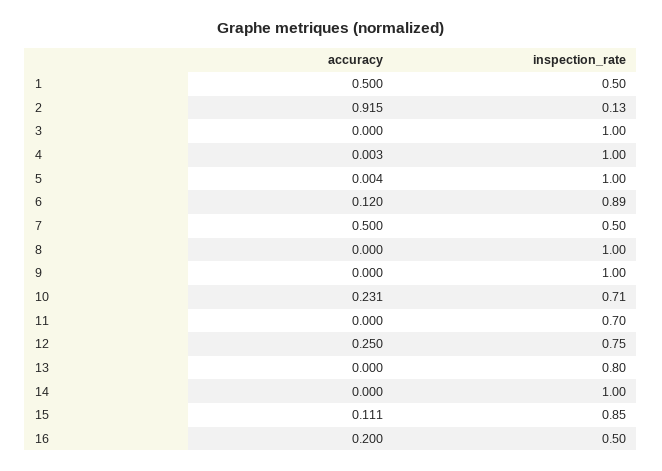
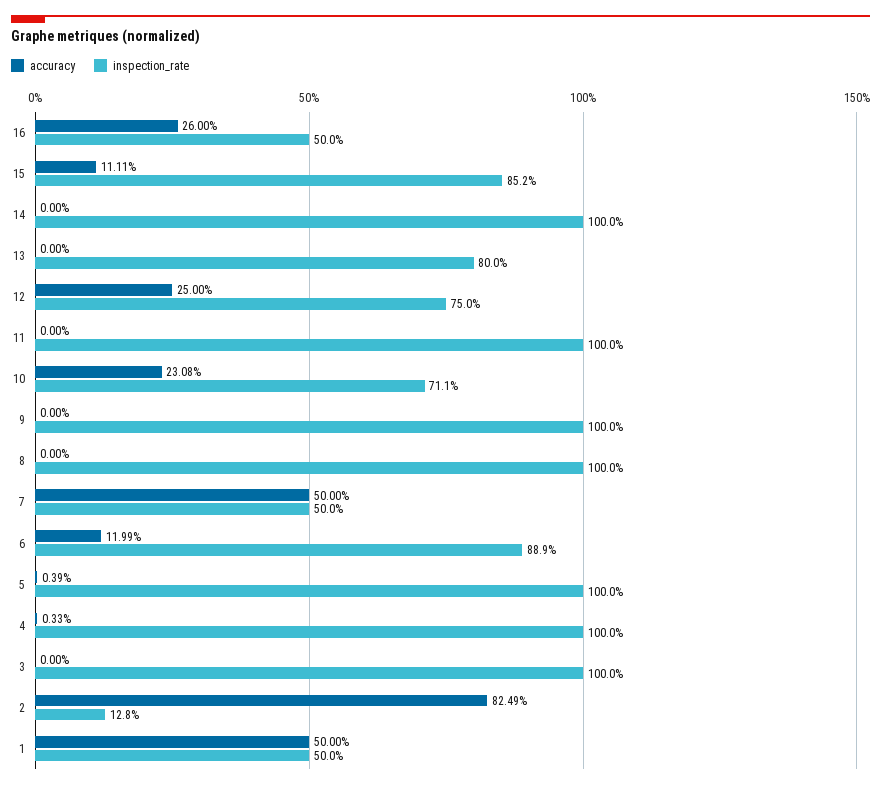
accuracy, 2: 0.915 -> 0.8249
inspection_rate, 11: 0.7 -> 1
accuracy, 16: 0.2 -> 0.26

